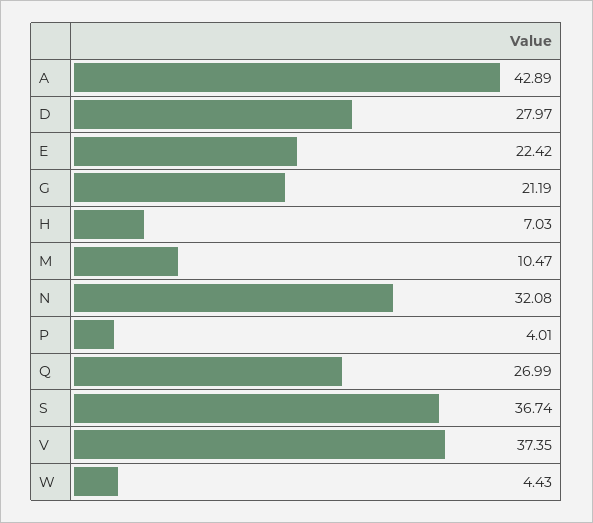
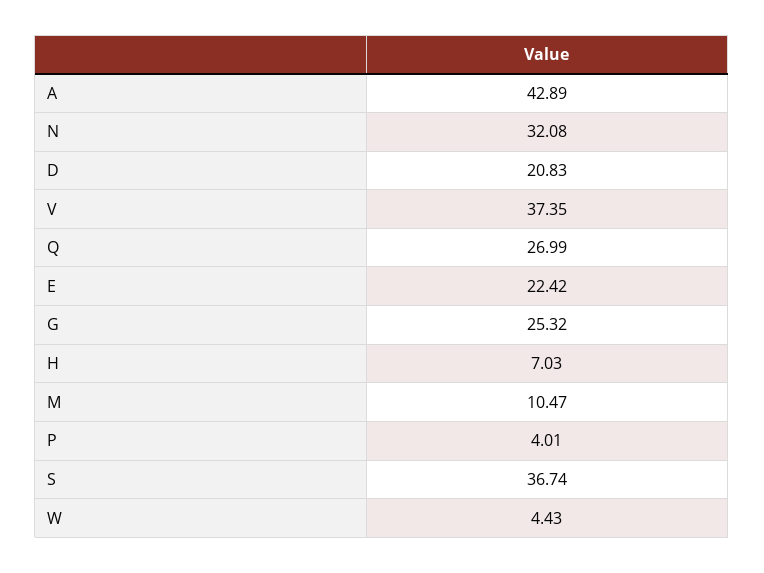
D: 27.97 -> 20.83
G: 21.19 -> 25.32

